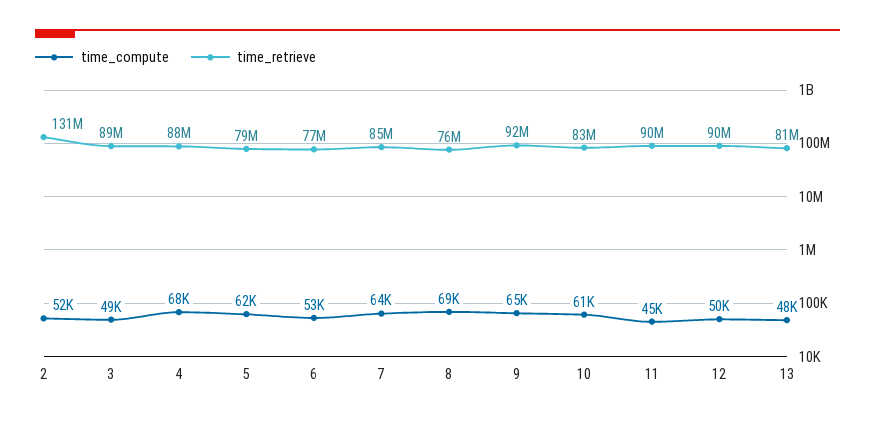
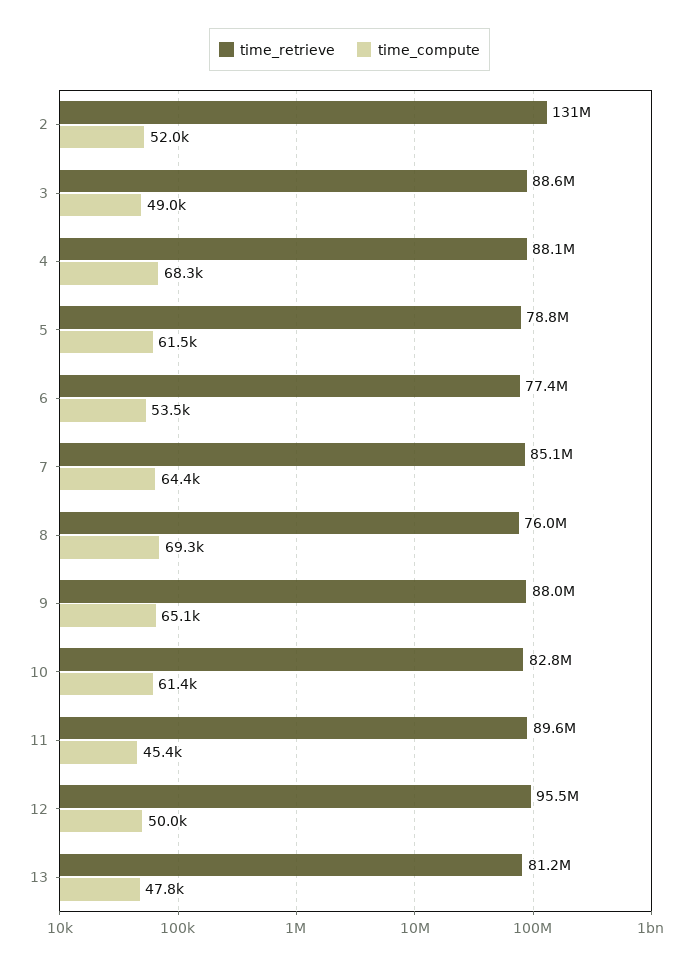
time_retrieve, 9: 92000000 -> 88000000
time_retrieve, 12: 90000000 -> 95500000

